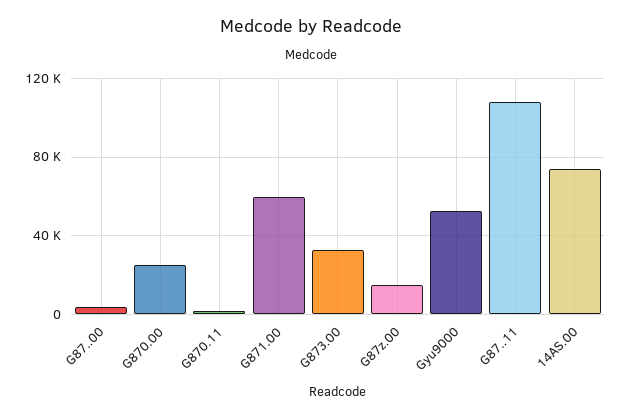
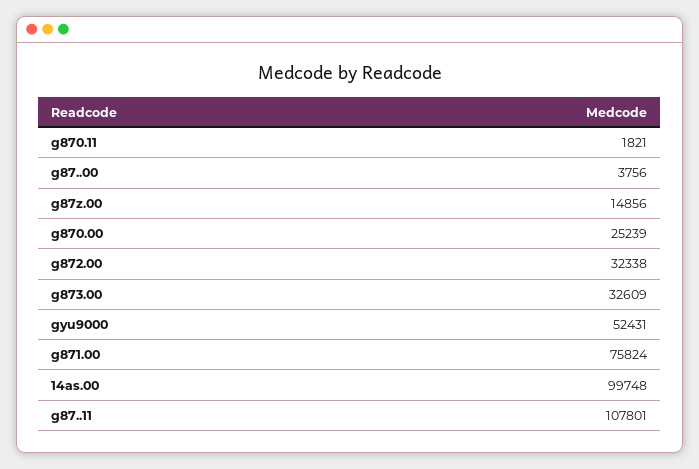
G871.00: 60000 -> 75824
14AS.00: 75000 -> 99748
g872.00: none -> 32338

